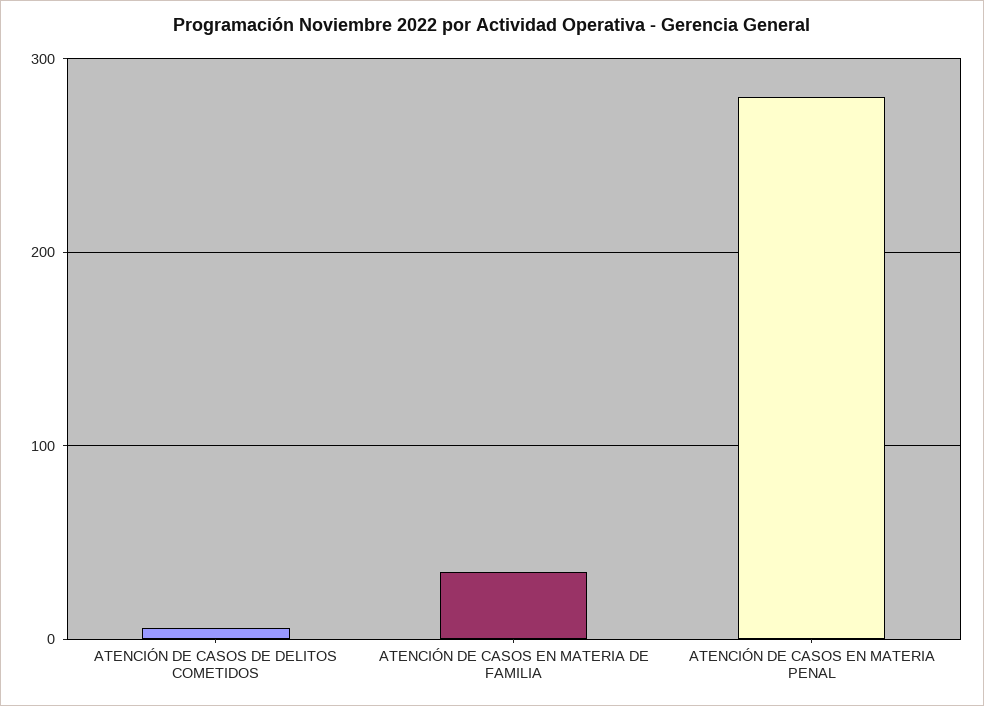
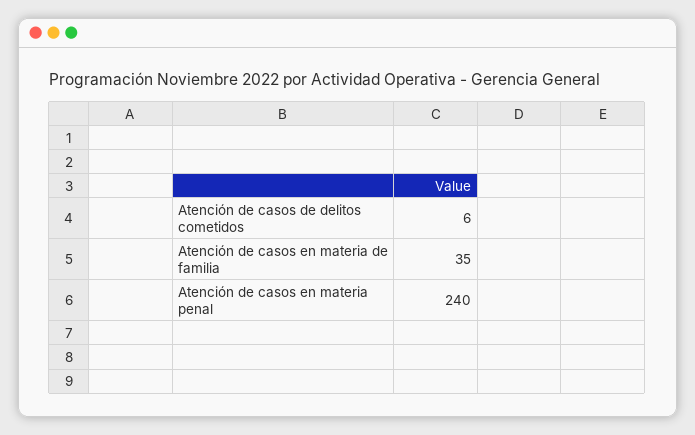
ATENCIÓN DE CASOS EN MATERIA PENAL: 280 -> 240

